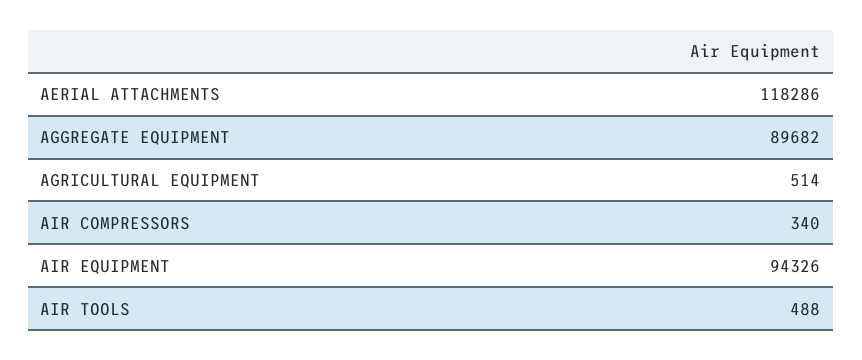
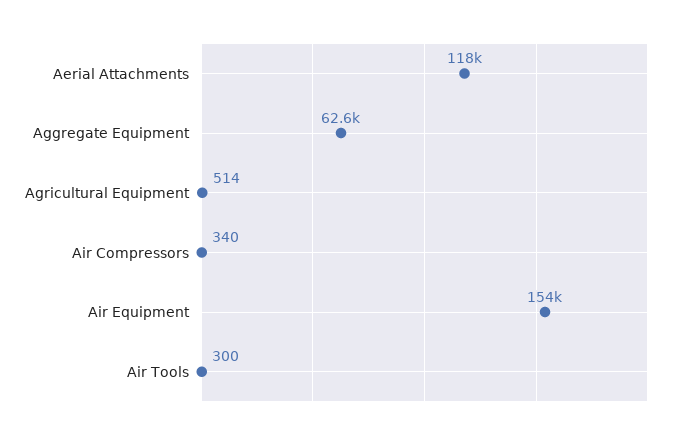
AGGREGATE EQUIPMENT: 89682 -> 62600
AIR EQUIPMENT: 94326 -> 154000
AIR TOOLS: 488 -> 300

